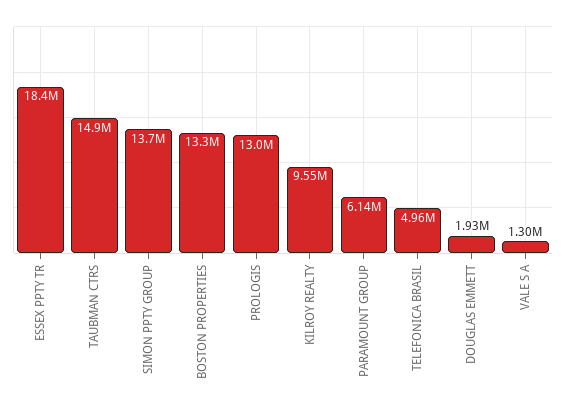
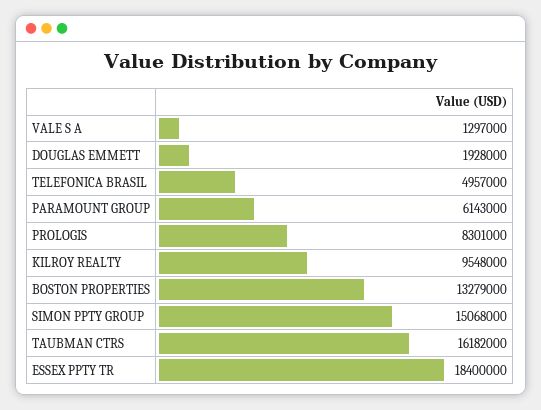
TAUBMAN CTRS: 14900000 -> 16182000
SIMON PPTY GROUP: 13700000 -> 15068000
PROLOGIS: 13000000 -> 8301000

